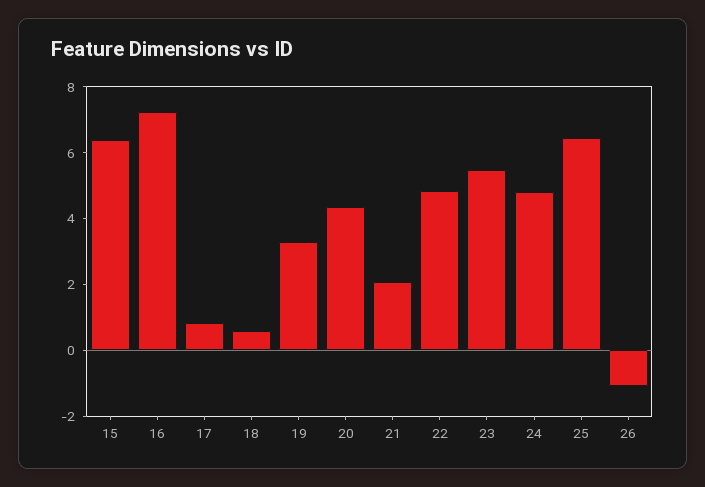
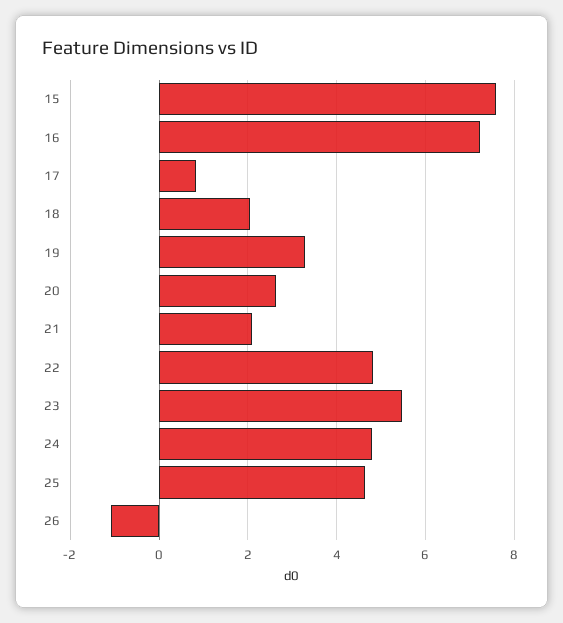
15: 6.5 -> 7.6
18: 0.5 -> 2
20: 4.5 -> 2.6
25: 6.5 -> 4.6

